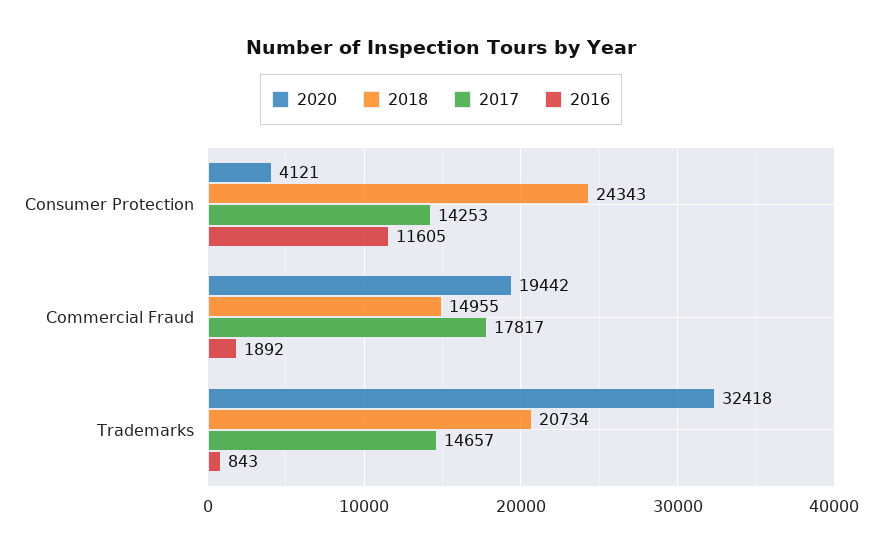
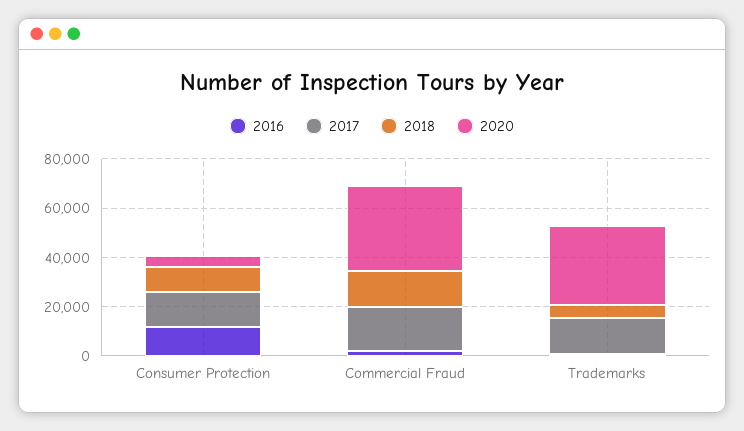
2018, Consumer Protection: 24343 -> 10000
2020, Commercial Fraud: 19442 -> 35000
2018, Trademarks: 20734 -> 5000

